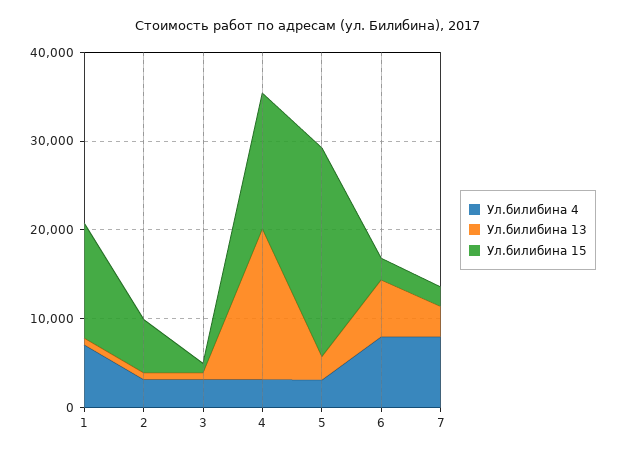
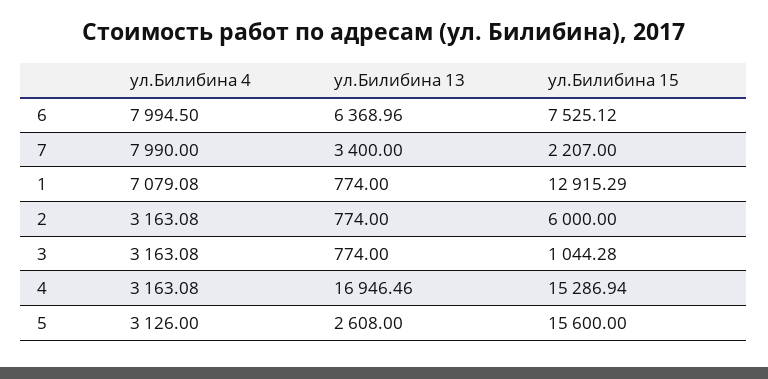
Ул.билибина 15, 5: 24000 -> 15600
Ул.билибина 15, 6: 2000 -> 7525.12

